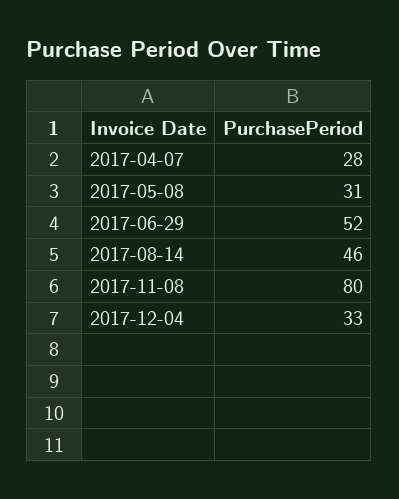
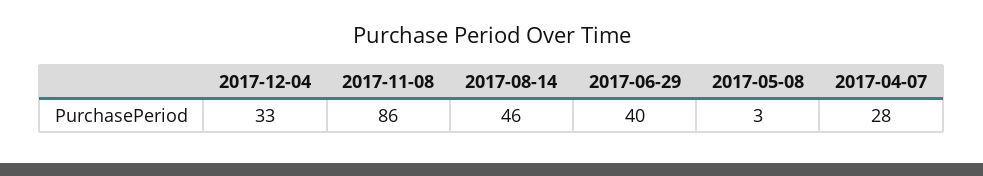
2017-05-08: 31 -> 3
2017-06-29: 52 -> 40
2017-11-08: 80 -> 86

